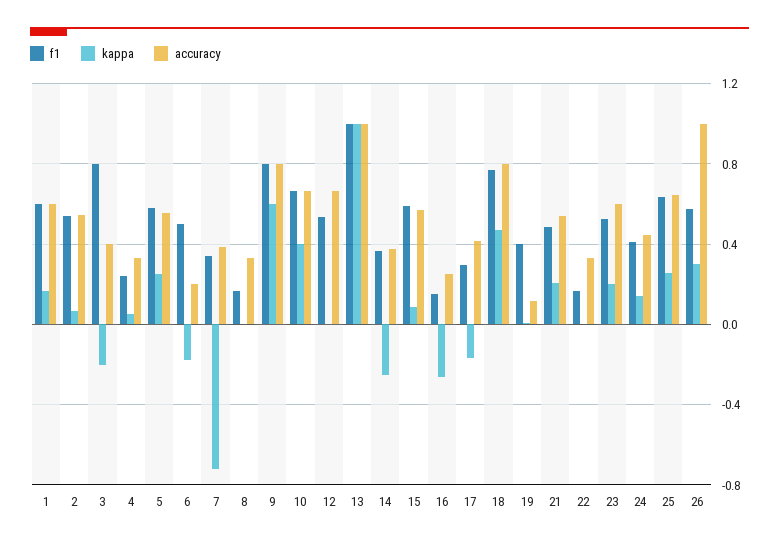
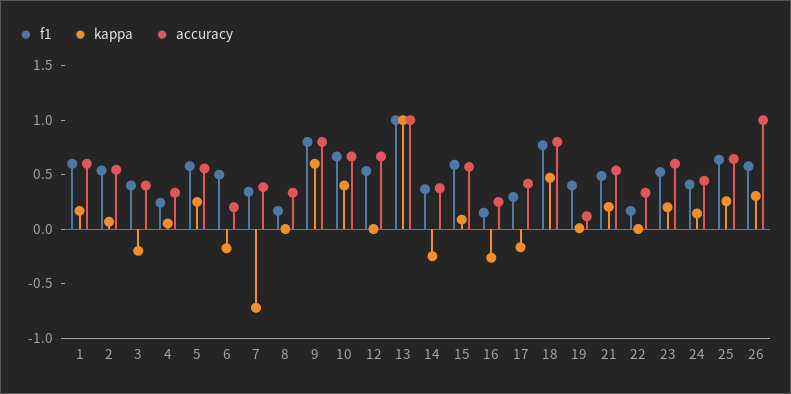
f1, 3: 0.8 -> 0.4

